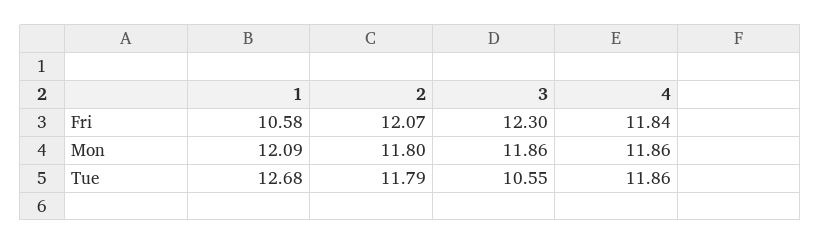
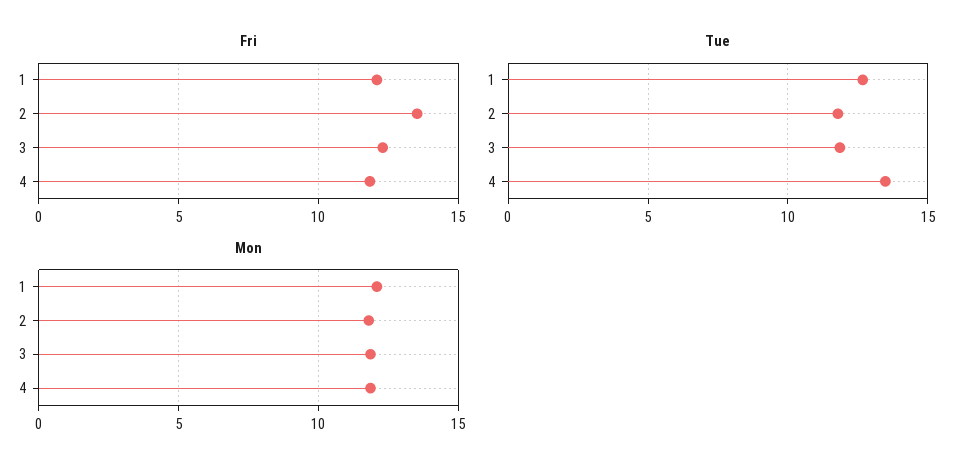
Fri, 1: 10.58 -> 12
Fri, 2: 12.07 -> 13.5
Tue, 3: 10.55 -> 12
Tue, 4: 11.86 -> 13.5

